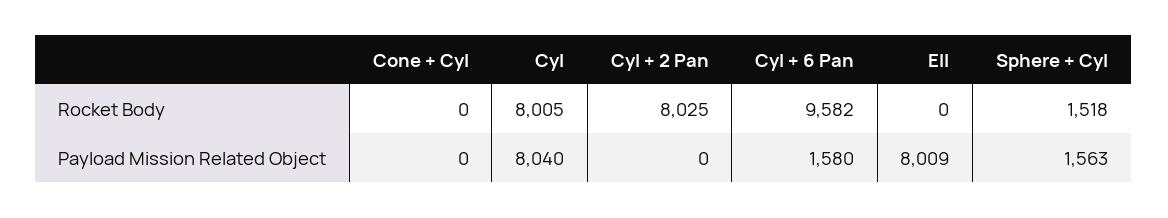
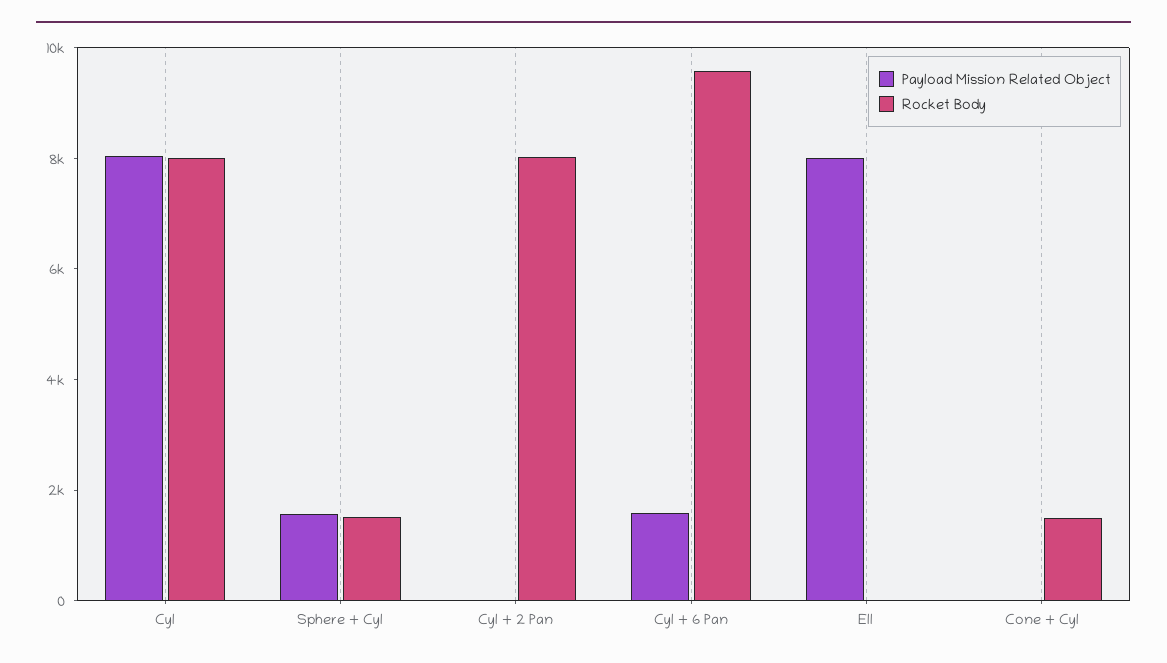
Rocket Body, Cone + Cyl: 0 -> 1500

